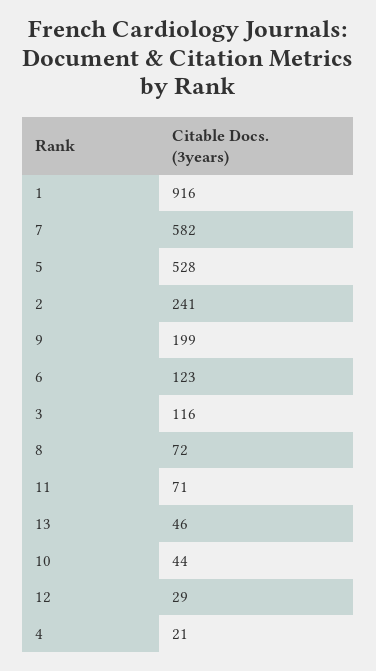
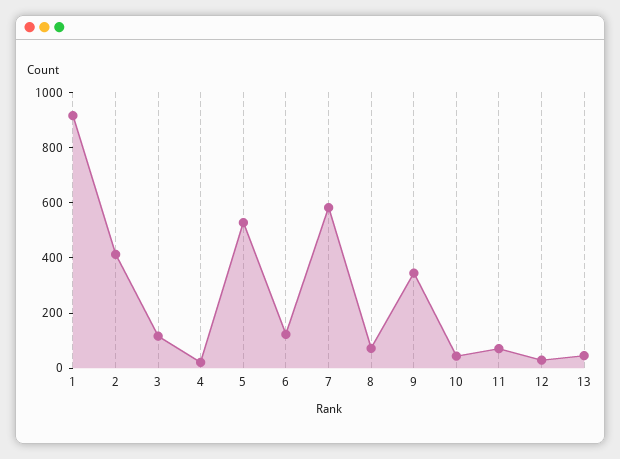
2: 241 -> 400
9: 199 -> 350

